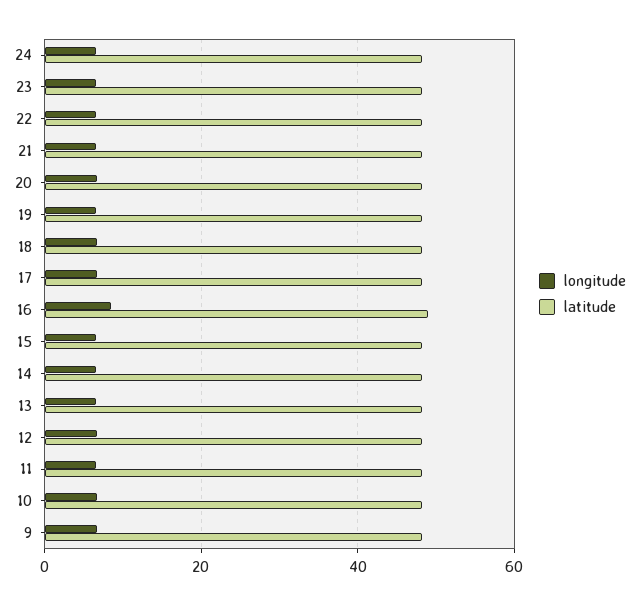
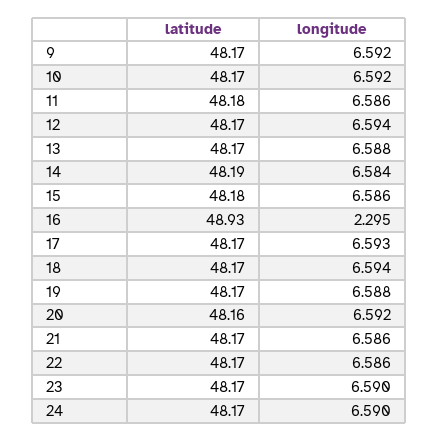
longitude, 16: 8 -> 2.295

